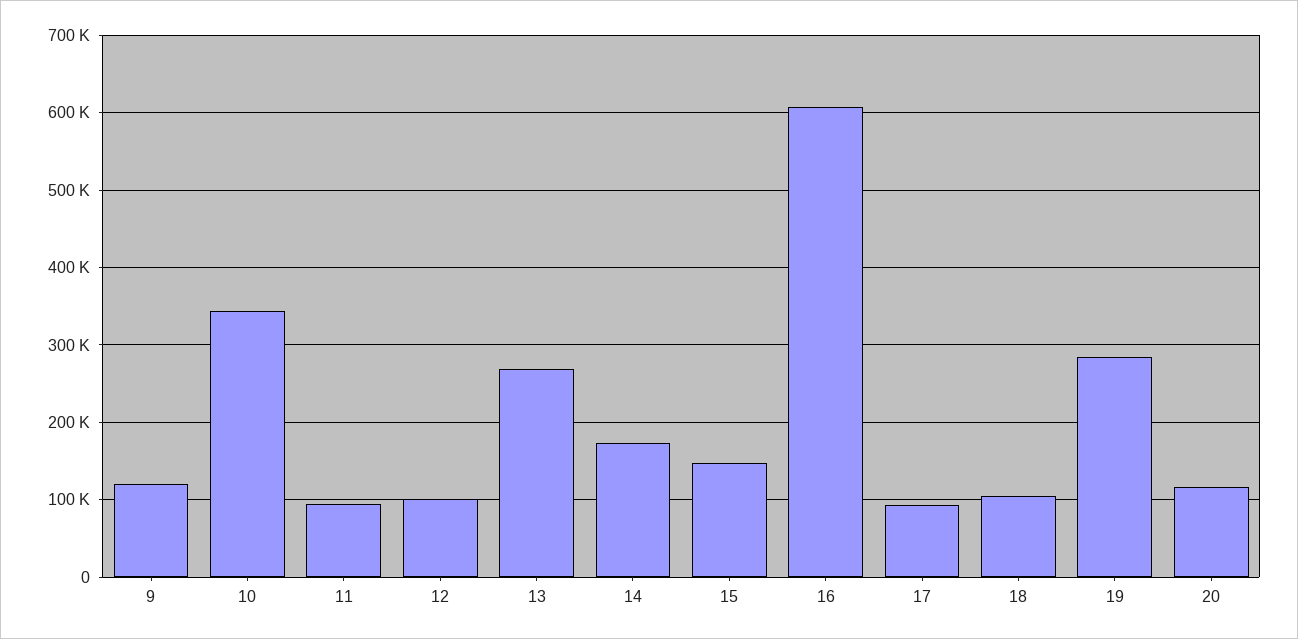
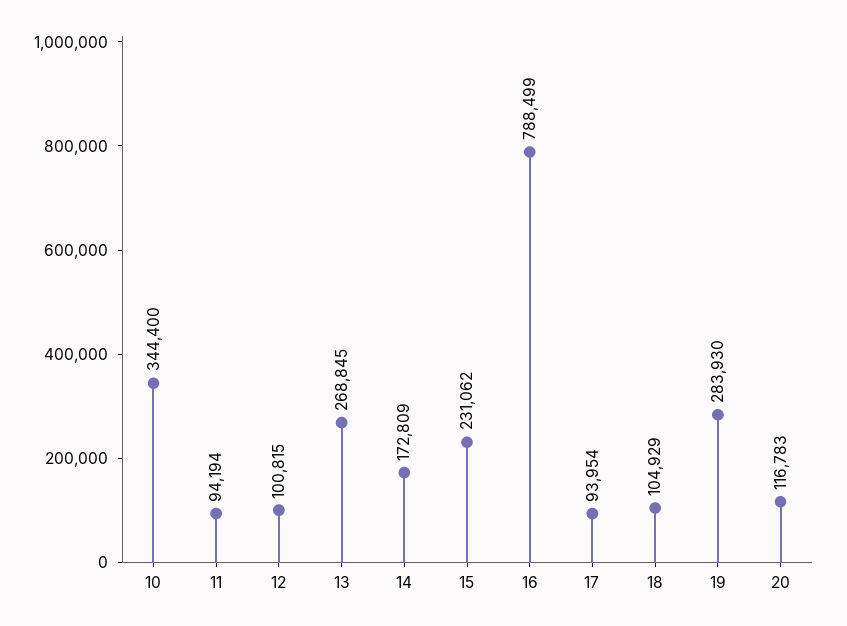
9: 120000 -> none
15: 150000 -> 231062
16: 610000 -> 788499

